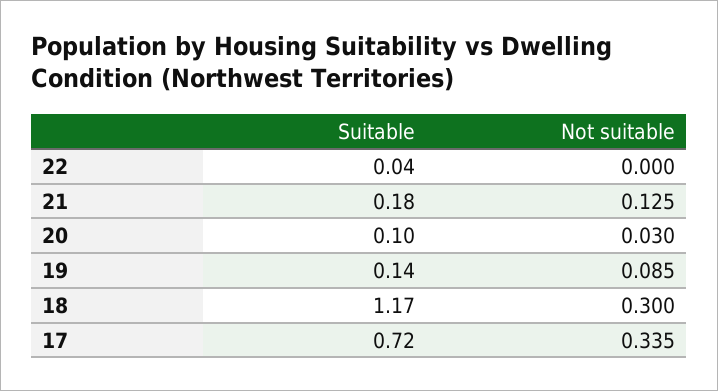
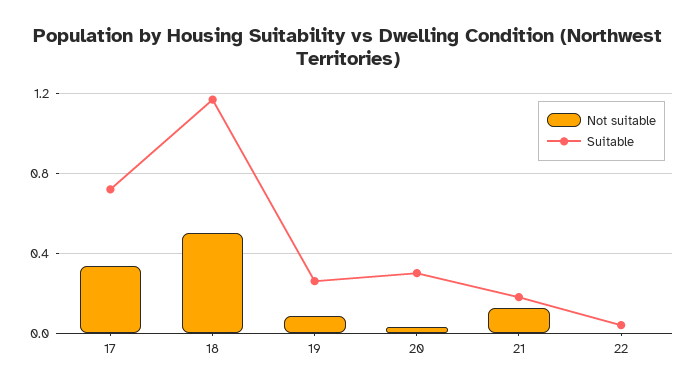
Suitable, 20: 0.1 -> 0.3
Suitable, 19: 0.14 -> 0.25
Not suitable, 18: 0.3 -> 0.5

